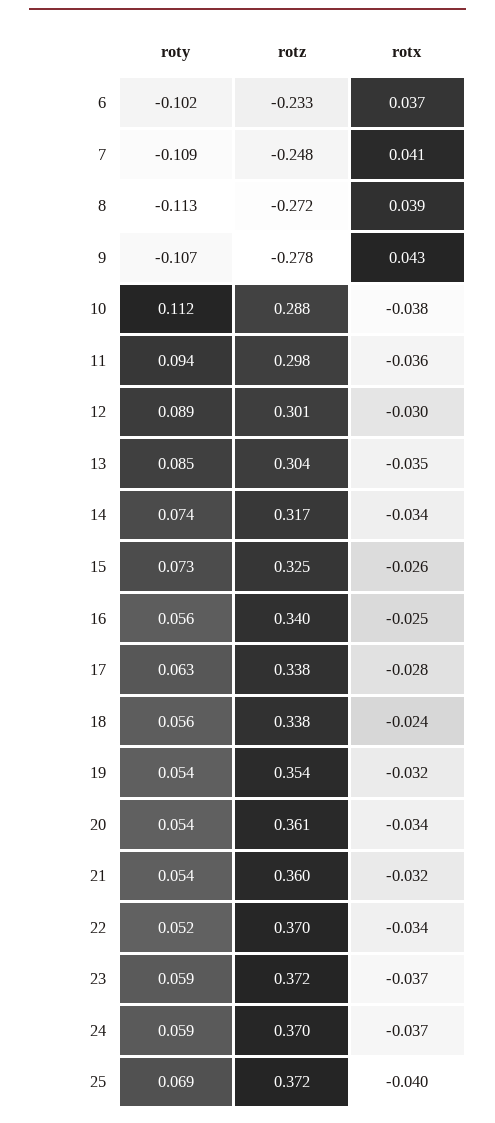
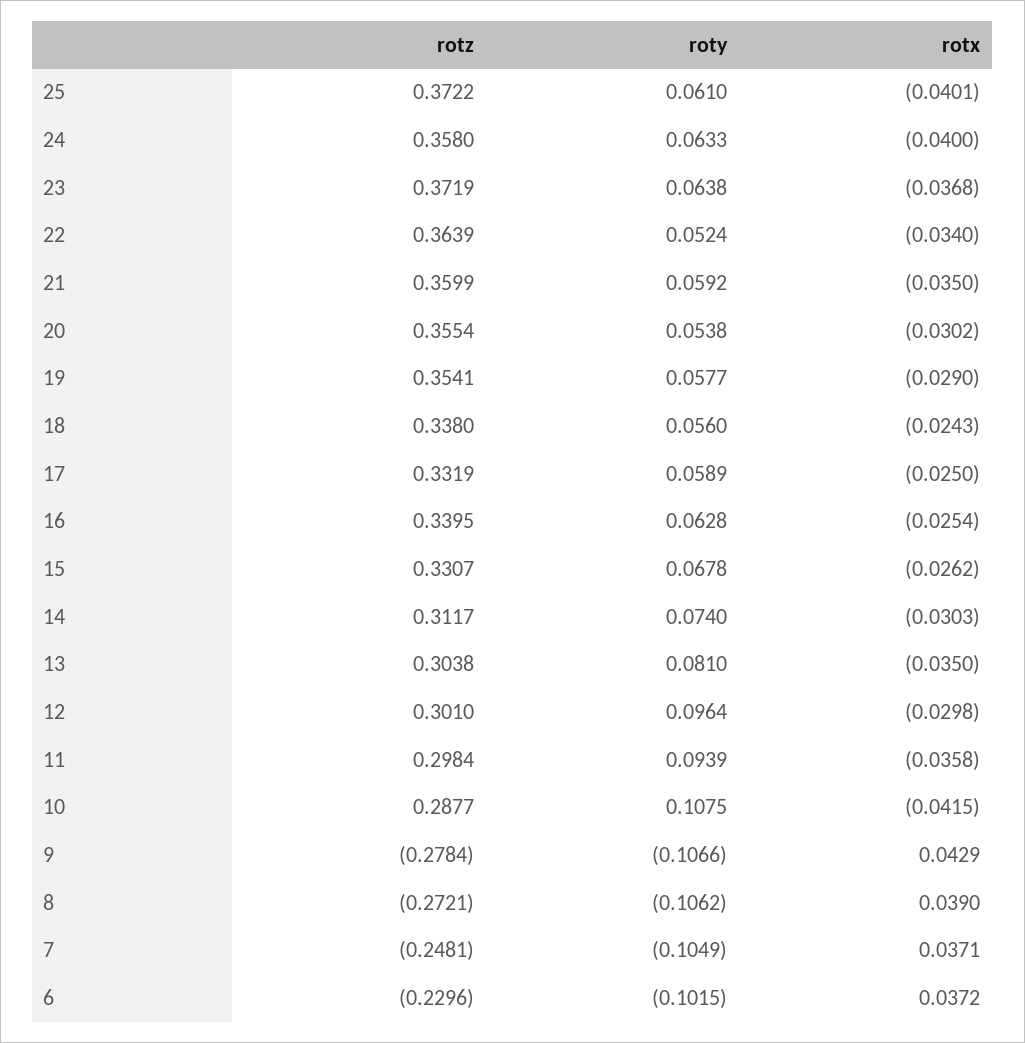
rotz, 6: -0.233 -> -0.2296
roty, 7: -0.109 -> -0.1049
rotx, 7: 0.041 -> 0.0371
roty, 8: -0.113 -> -0.1062
roty, 10: 0.112 -> 0.1075
rotx, 10: -0.038 -> -0.0415
roty, 12: 0.089 -> 0.0964
roty, 13: 0.085 -> 0.081
rotz, 14: 0.317 -> 0.3117
rotx, 14: -0.034 -> -0.0303
roty, 15: 0.073 -> 0.0678
rotz, 15: 0.325 -> 0.3307
roty, 16: 0.056 -> 0.0628
roty, 17: 0.063 -> 0.0589
rotz, 17: 0.338 -> 0.3319
rotx, 17: -0.028 -> -0.025
roty, 19: 0.054 -> 0.0577
rotx, 19: -0.032 -> -0.029
rotz, 20: 0.361 -> 0.3554
rotx, 20: -0.034 -> -0.0302
roty, 21: 0.054 -> 0.0592
rotx, 21: -0.032 -> -0.035
rotz, 22: 0.37 -> 0.3639
roty, 23: 0.059 -> 0.0638
roty, 24: 0.059 -> 0.0633
rotz, 24: 0.37 -> 0.358
rotx, 24: -0.037 -> -0.04
roty, 25: 0.069 -> 0.061

